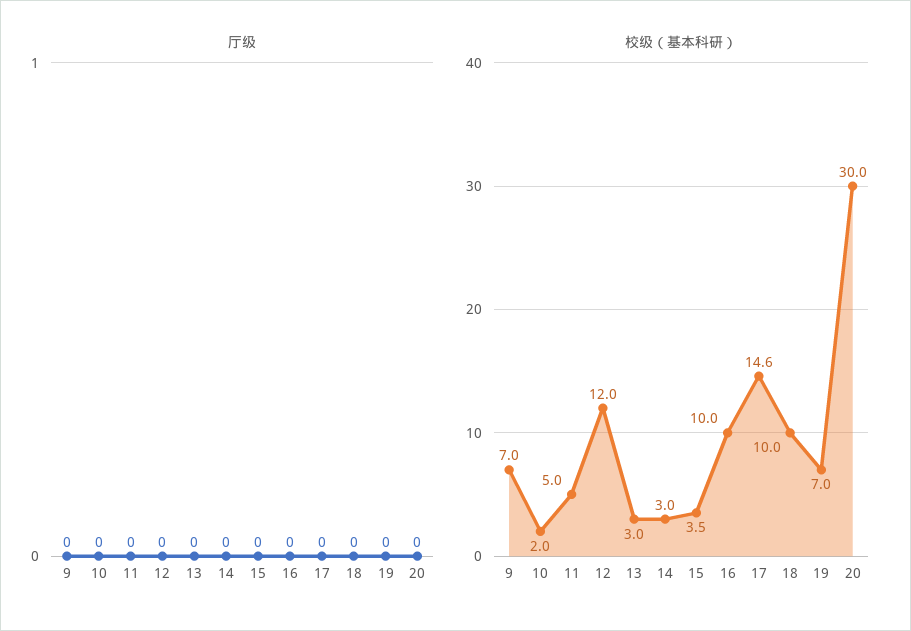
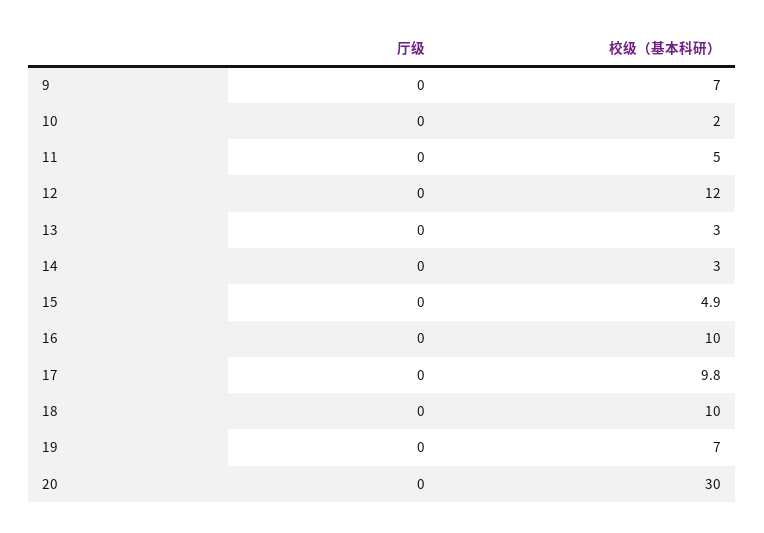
校级（基本科研）, 15: 3.5 -> 4.9
校级（基本科研）, 17: 14.6 -> 9.8

